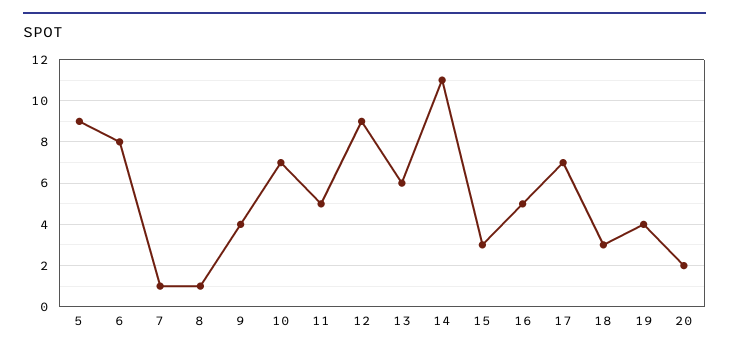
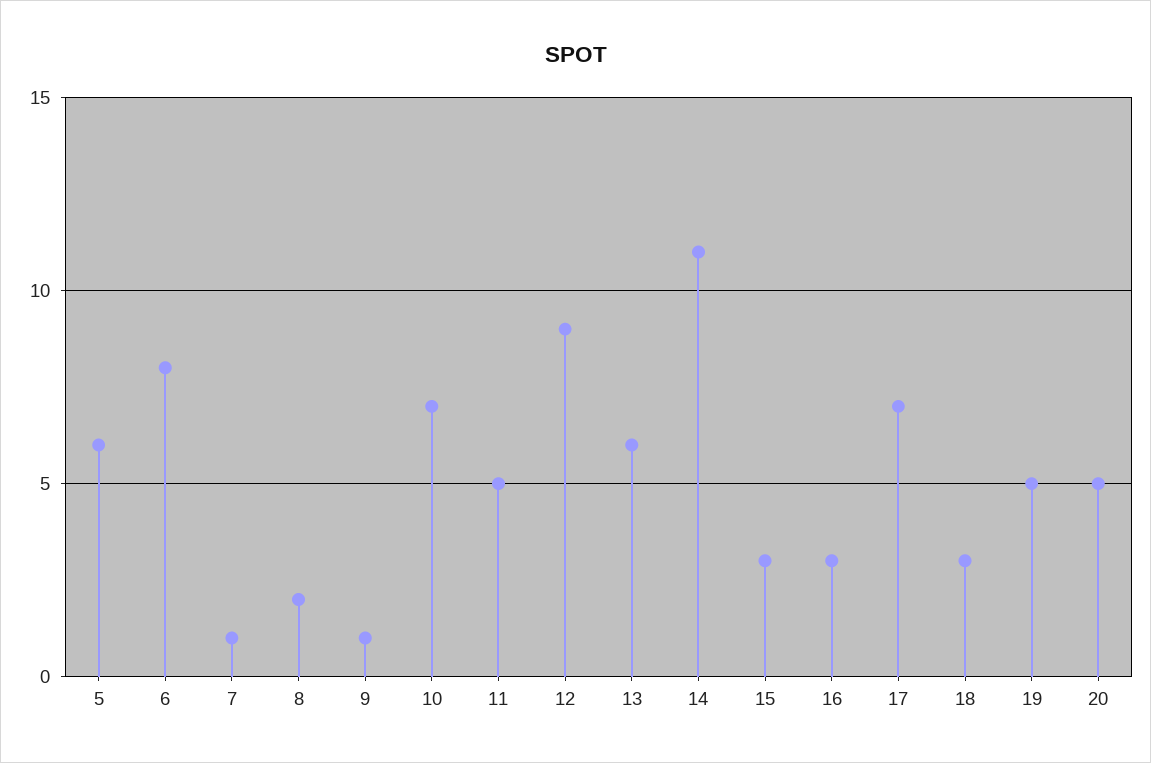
5: 9 -> 6
8: 1 -> 2
9: 4 -> 1
16: 5 -> 3
19: 4 -> 5
20: 2 -> 5

